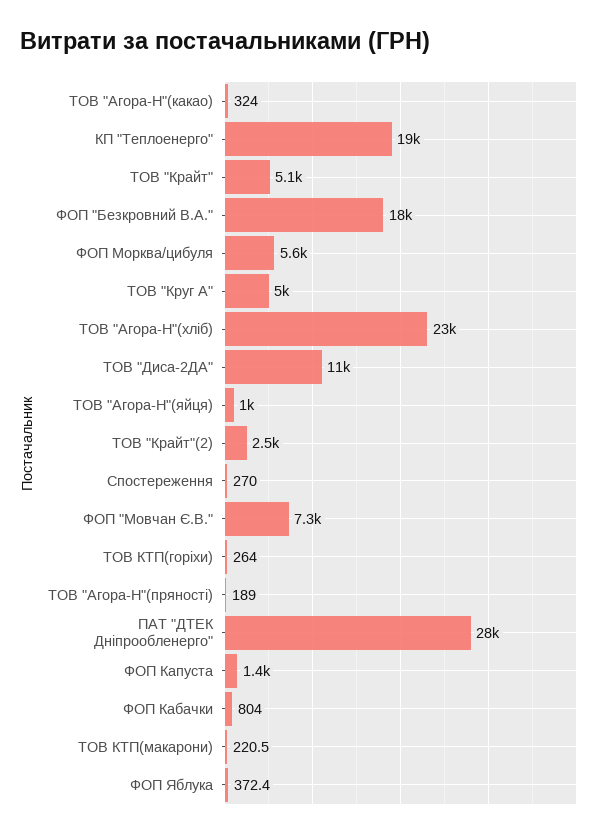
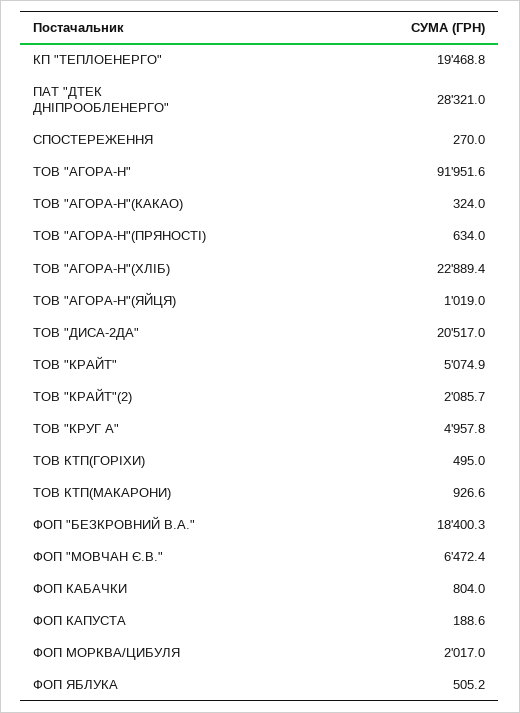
ФОП Морква/цибуля: 5600 -> 2017
ТОВ "Диса-2ДА": 11000 -> 20517
ТОВ "Крайт"(2): 2500 -> 2085.7
ФОП "Мовчан Є.В.": 7300 -> 6472.4
ТОВ КТП(горіхи): 264 -> 495
ТОВ "Агора-Н"(пряності): 189 -> 634
ФОП Капуста: 1400 -> 188.6
ТОВ КТП(макарони): 220.5 -> 926.6
ФОП Яблука: 372.4 -> 505.2
ТОВ "АГОРА-Н": none -> 91951.6

